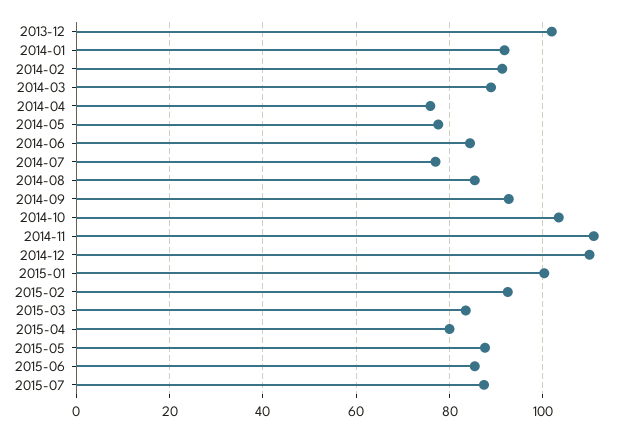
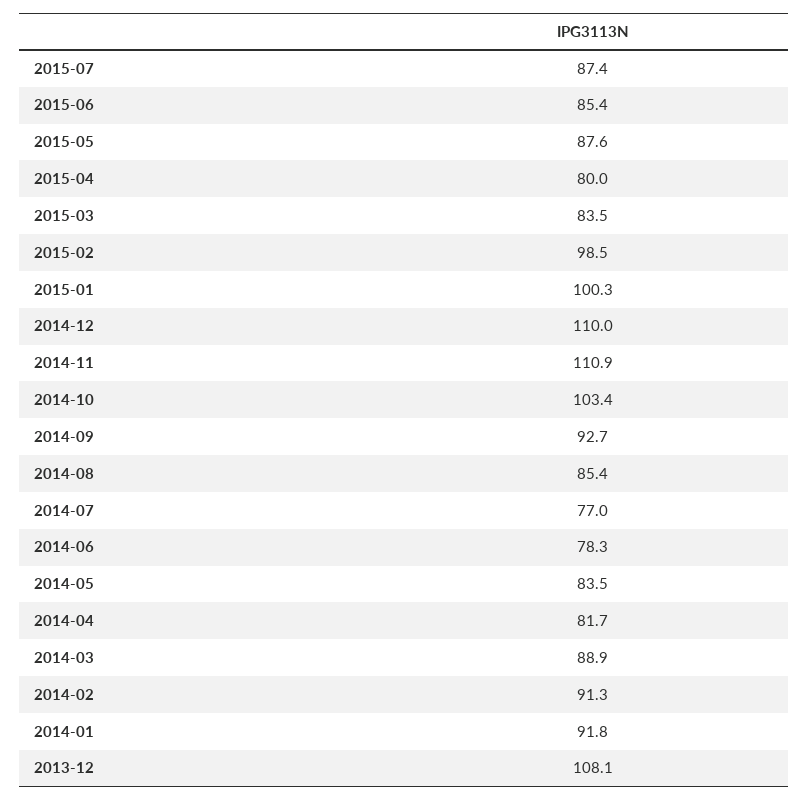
2013-12: 102 -> 108.1
2014-04: 76 -> 81.7
2014-05: 78 -> 83.5
2014-06: 84 -> 78.3
2015-02: 92 -> 98.5

